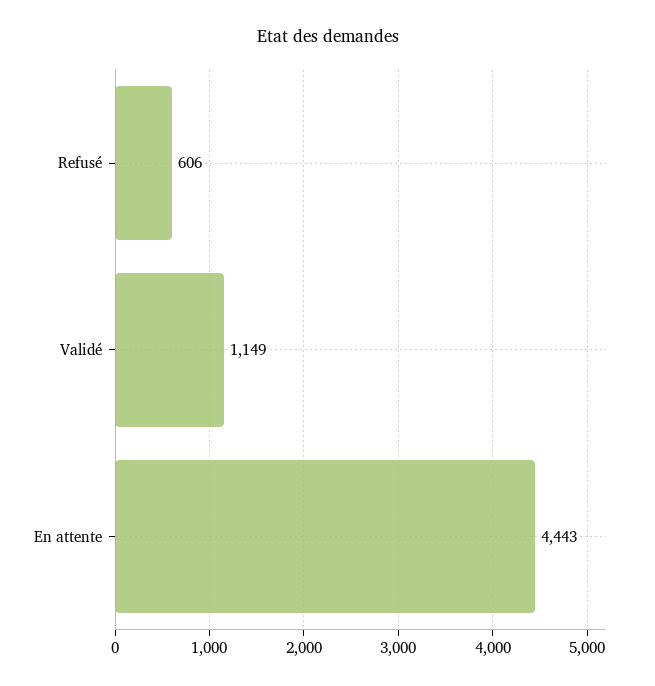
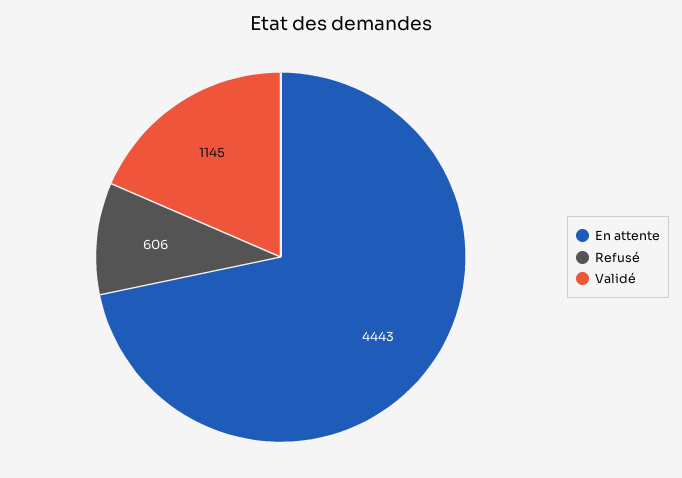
Validé: 1149 -> 1145

